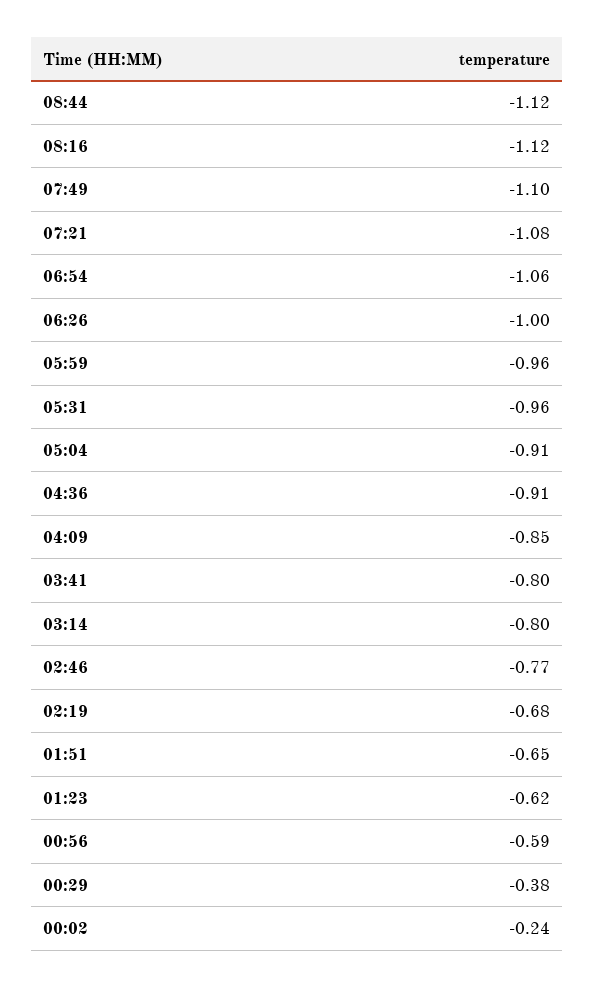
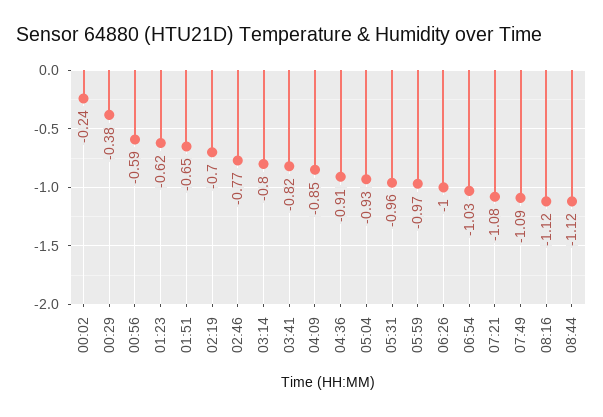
07:49: -1.1 -> -1.09
06:54: -1.06 -> -1.03
05:59: -0.96 -> -0.97
05:04: -0.91 -> -0.93
03:41: -0.8 -> -0.82
02:19: -0.68 -> -0.7

